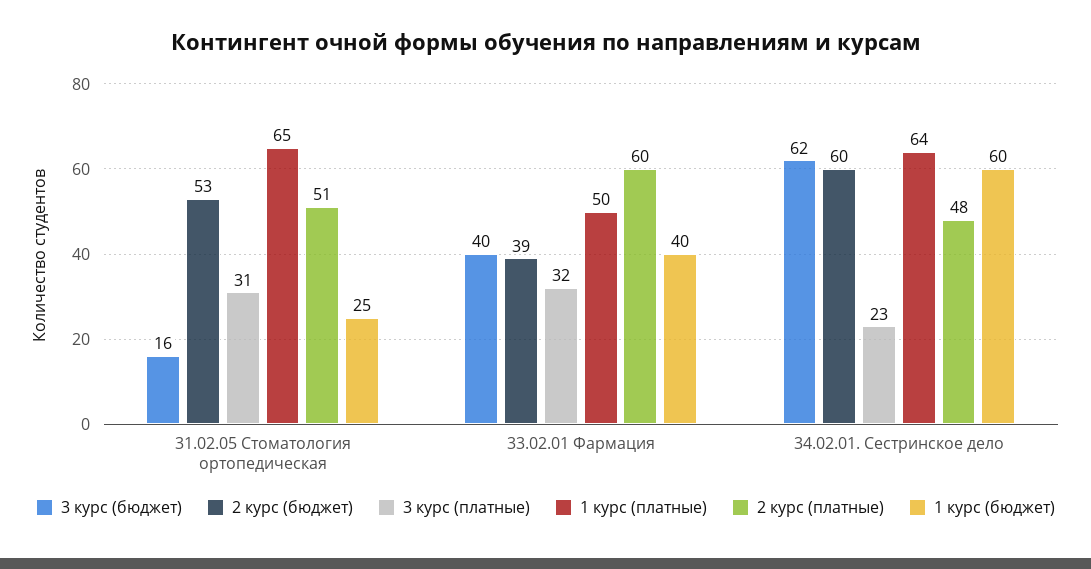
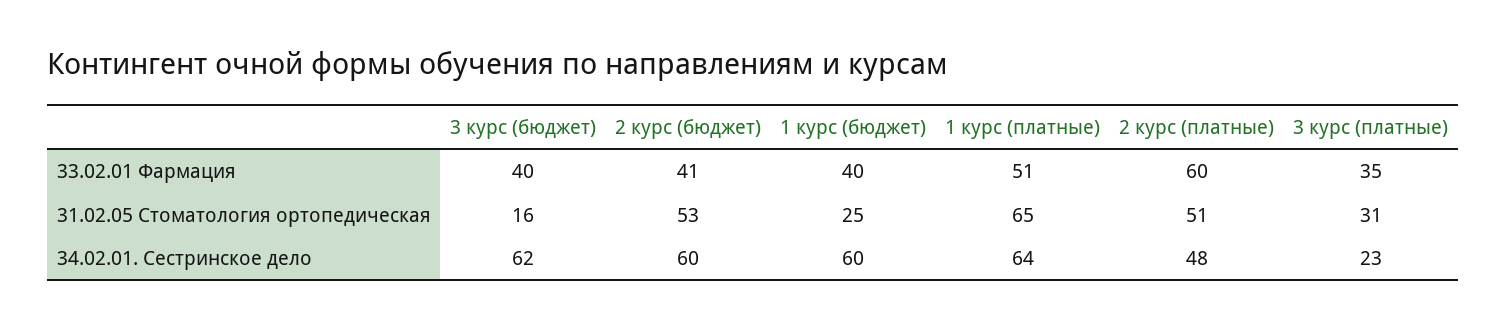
2 курс (бюджет), 33.02.01 Фармация: 39 -> 41
3 курс (платные), 33.02.01 Фармация: 32 -> 35
1 курс (платные), 33.02.01 Фармация: 50 -> 51

